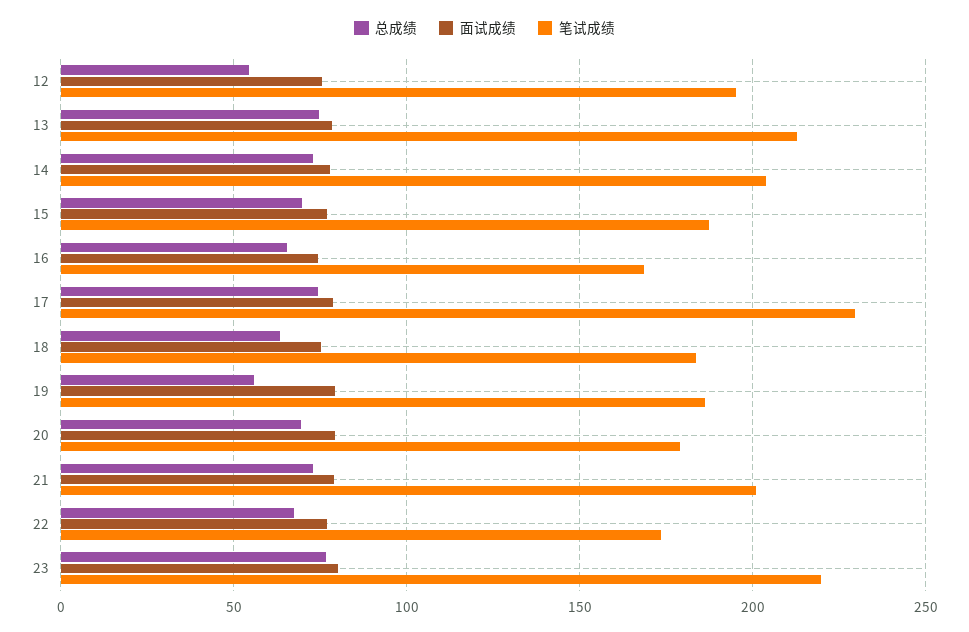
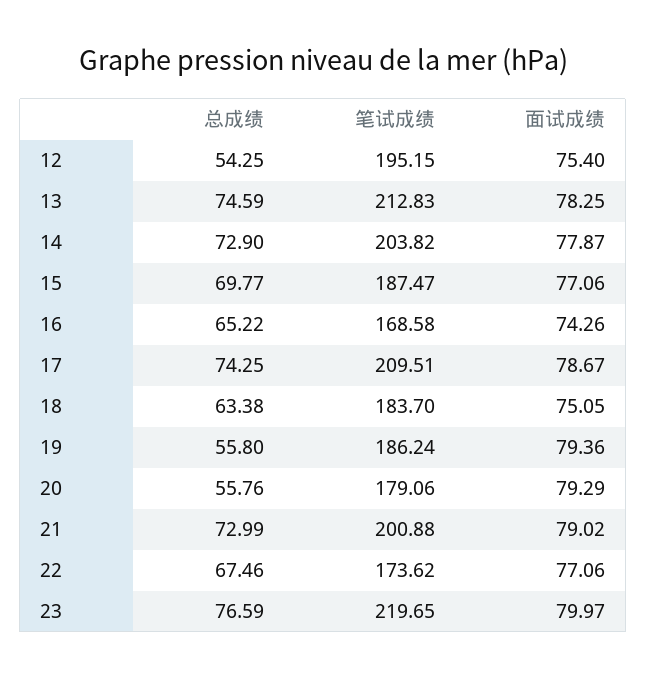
笔试成绩, 17: 230 -> 209.51
总成绩, 20: 70 -> 55.76

